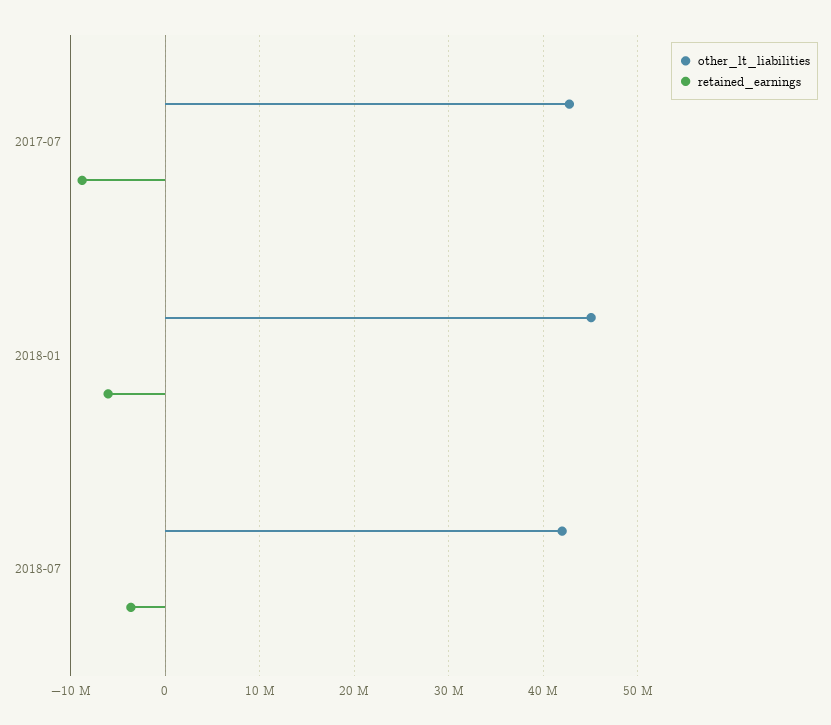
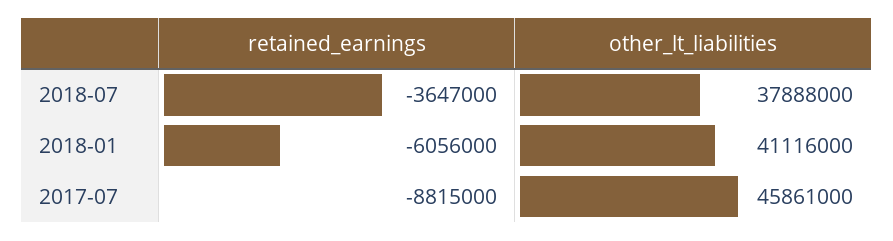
other_lt_liabilities, 2017-07: 43000000 -> 45861000
other_lt_liabilities, 2018-01: 45000000 -> 41116000
other_lt_liabilities, 2018-07: 42000000 -> 37888000

